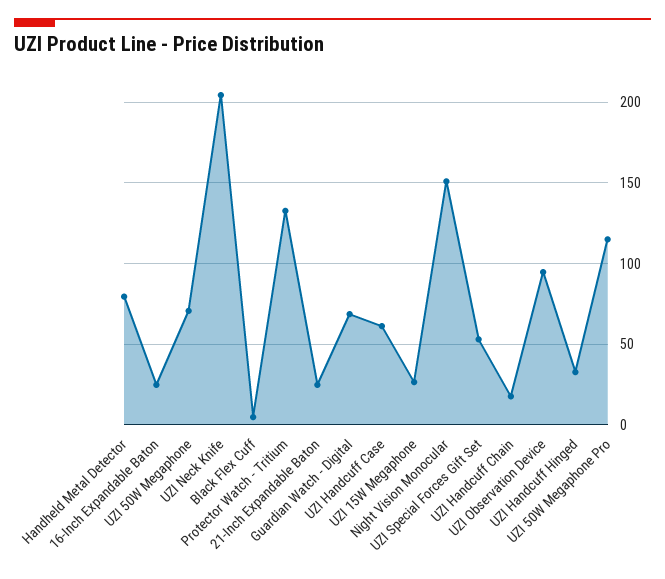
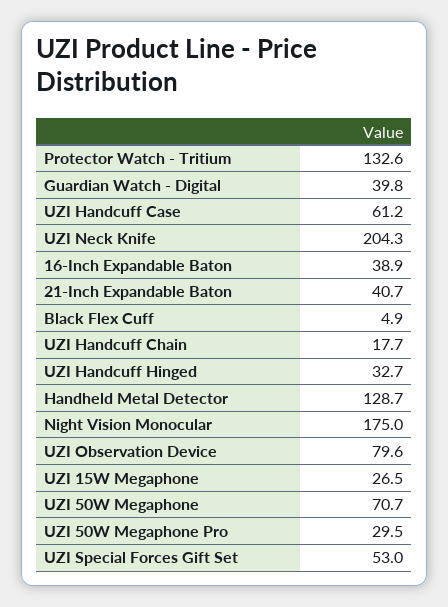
Handheld Metal Detector: 80 -> 128.7
16-Inch Expandable Baton: 25 -> 38.9
21-Inch Expandable Baton: 25 -> 40.7
Guardian Watch - Digital: 70 -> 39.8
Night Vision Monocular: 150 -> 175
UZI Observation Device: 95 -> 79.6
UZI 50W Megaphone Pro: 115 -> 29.5

